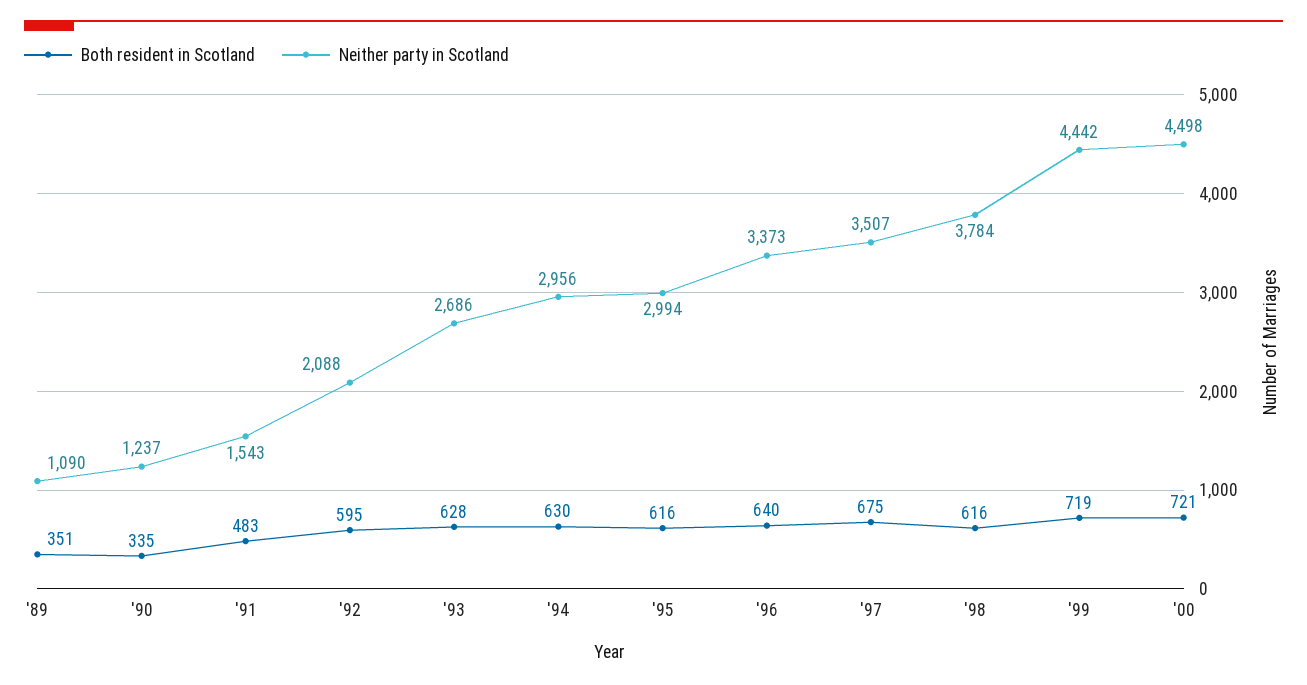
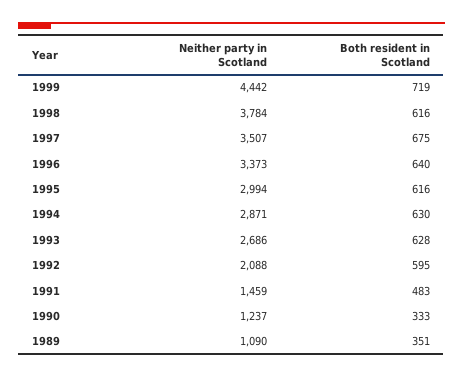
Both resident in Scotland, '90: 335 -> 333
Neither party in Scotland, '91: 1543 -> 1459
Neither party in Scotland, '94: 2956 -> 2871
Both resident in Scotland, '00: 721 -> none
Neither party in Scotland, '00: 4498 -> none

